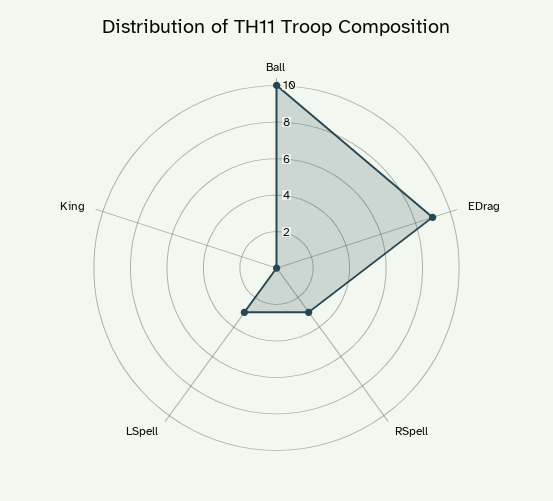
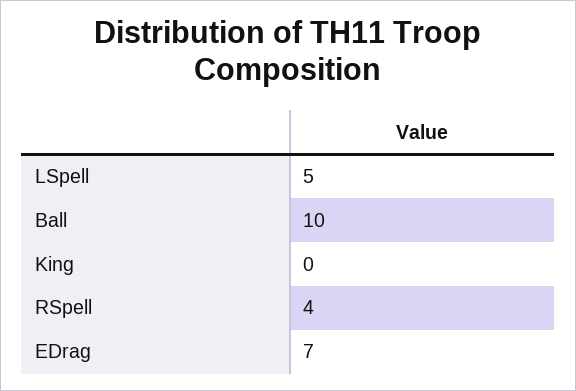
EDrag: 9 -> 7
RSpell: 3 -> 4
LSpell: 3 -> 5

